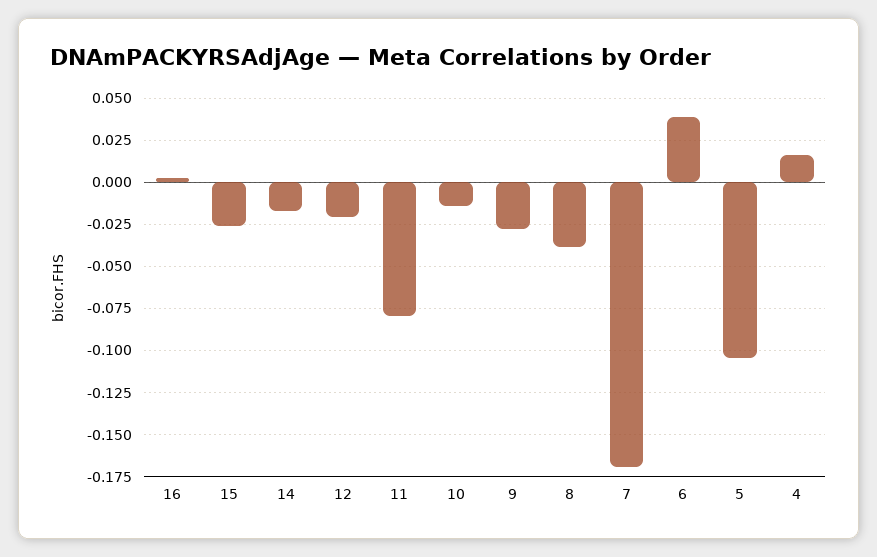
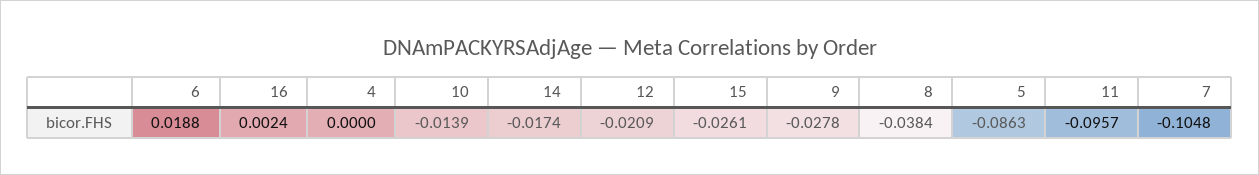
11: -0.08 -> -0.0957
7: -0.17 -> -0.1048
6: 0.04 -> 0.0188
5: -0.105 -> -0.0863
4: 0.015 -> 0

